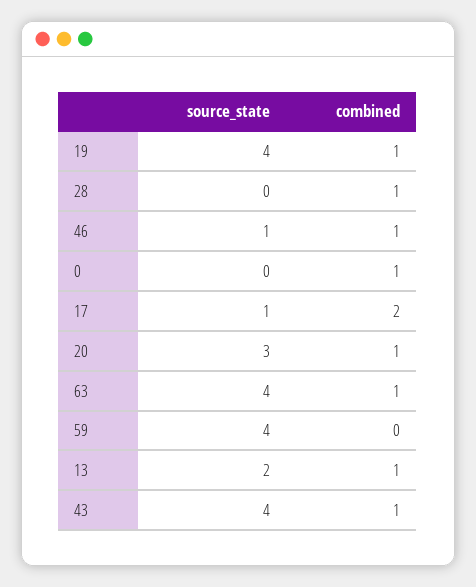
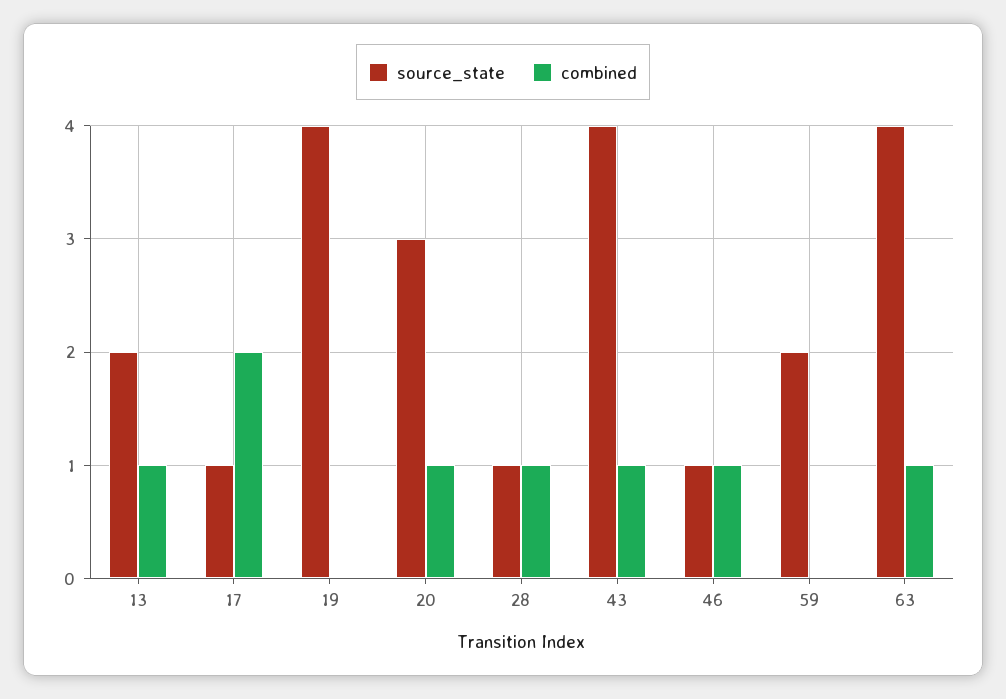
combined, 19: 1 -> 0
source_state, 28: 0 -> 1
source_state, 0: 0 -> none
combined, 0: 1 -> none
source_state, 59: 4 -> 2

